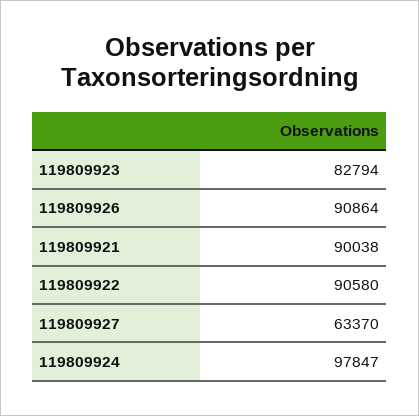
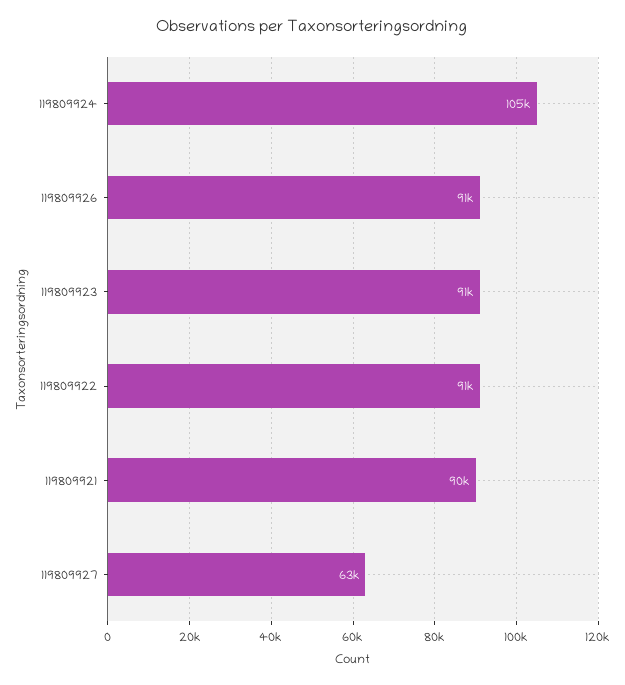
119809923: 82794 -> 91000
119809924: 97847 -> 105000

